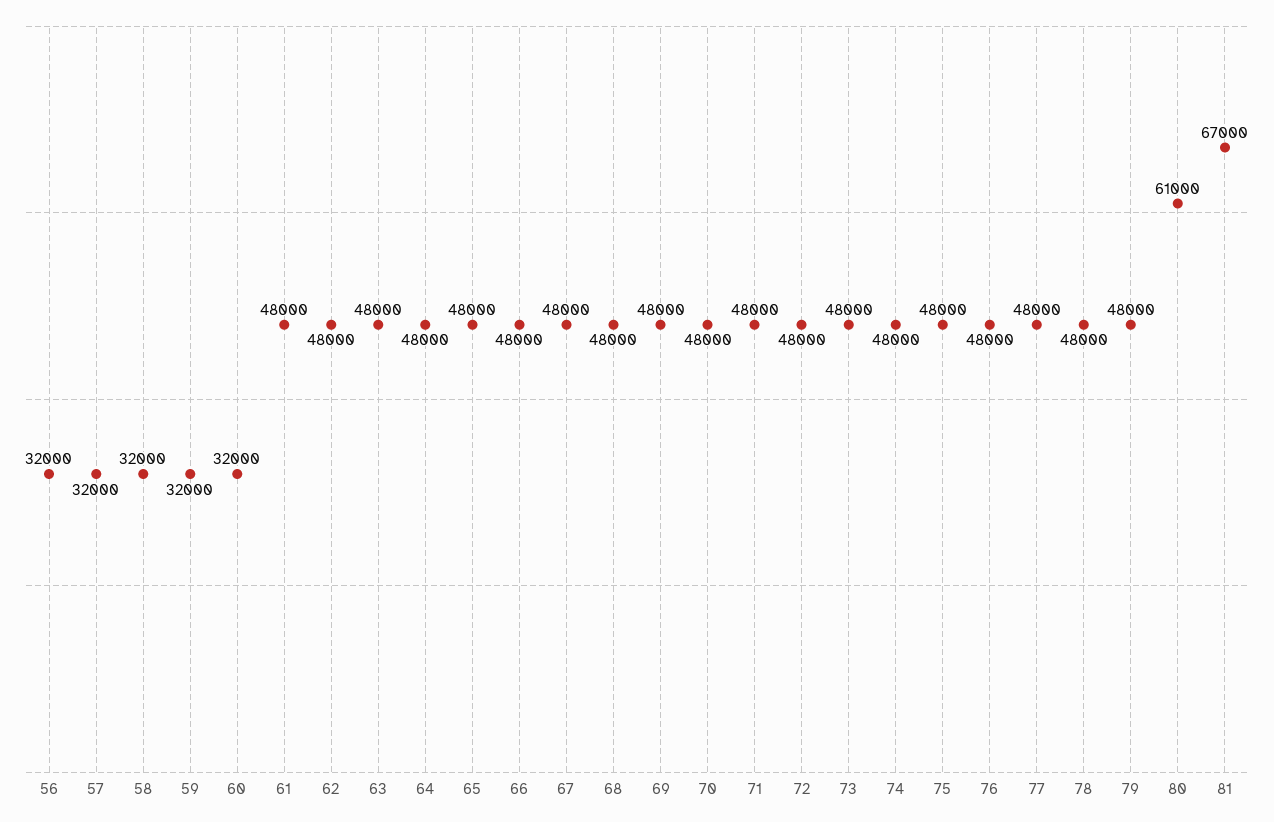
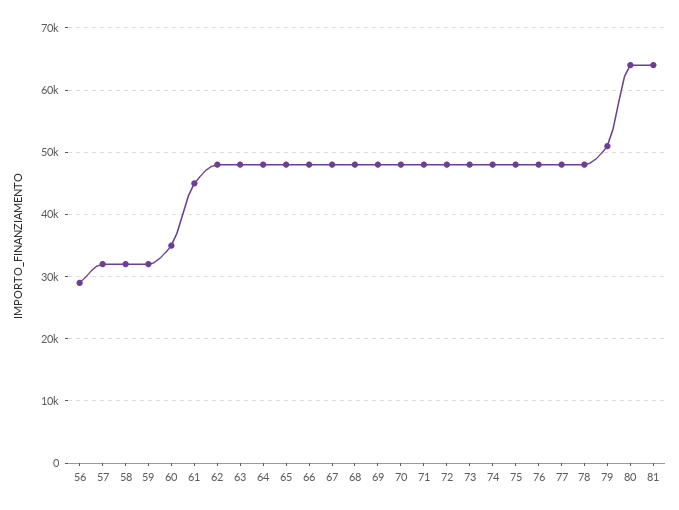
56: 32000 -> 29000
60: 32000 -> 35000
61: 48000 -> 45000
79: 48000 -> 51000
80: 61000 -> 64000
81: 67000 -> 64000

